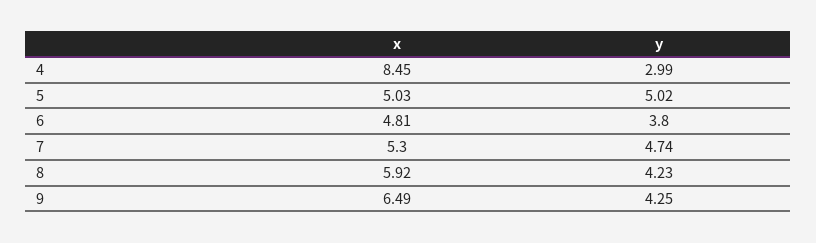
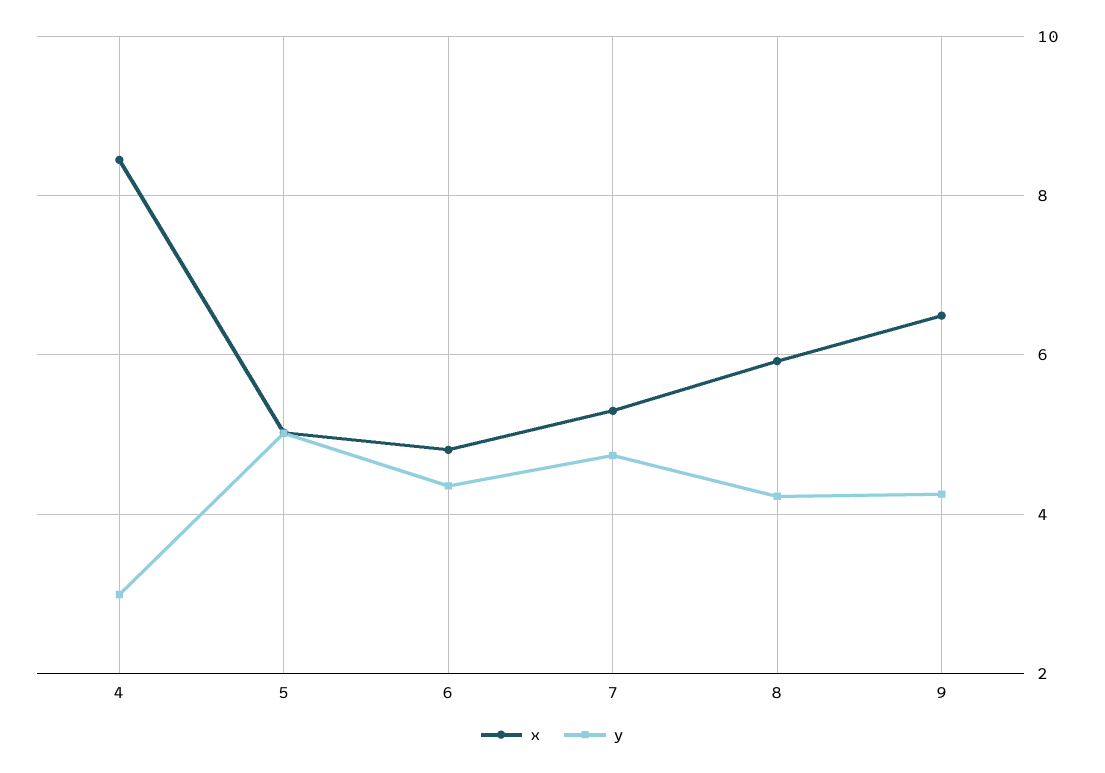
y, 6: 3.8 -> 4.4

